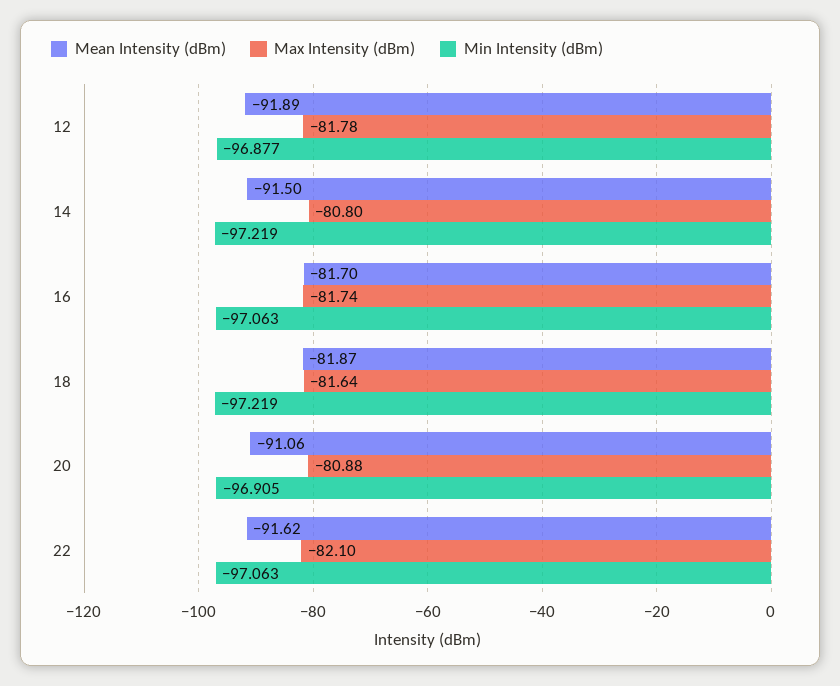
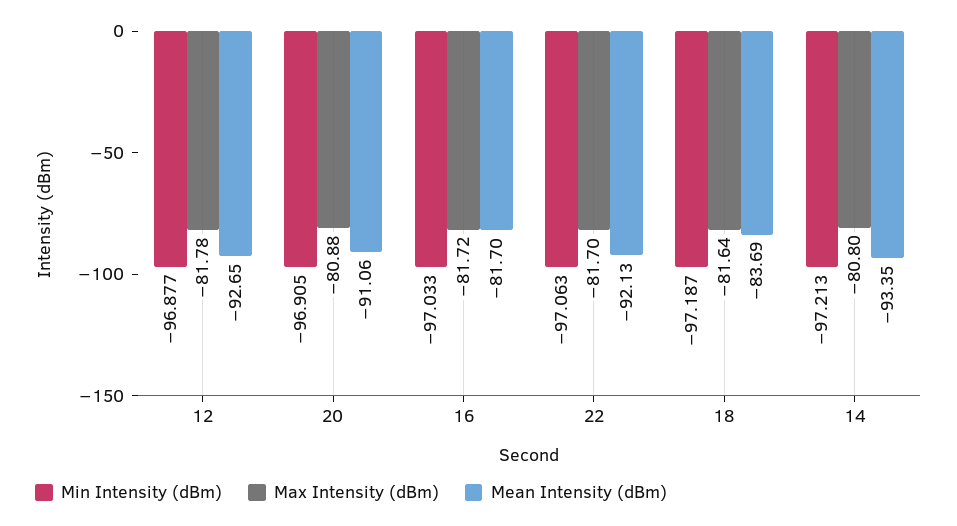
Mean Intensity (dBm), 12: -91.89 -> -92.65
Mean Intensity (dBm), 14: -91.5 -> -93.35
Min Intensity (dBm), 14: -97.219 -> -97.213
Max Intensity (dBm), 16: -81.74 -> -81.72
Min Intensity (dBm), 16: -97.063 -> -97.033
Mean Intensity (dBm), 18: -81.87 -> -83.69
Min Intensity (dBm), 18: -97.219 -> -97.187
Mean Intensity (dBm), 22: -91.62 -> -92.13
Max Intensity (dBm), 22: -82.1 -> -81.7

